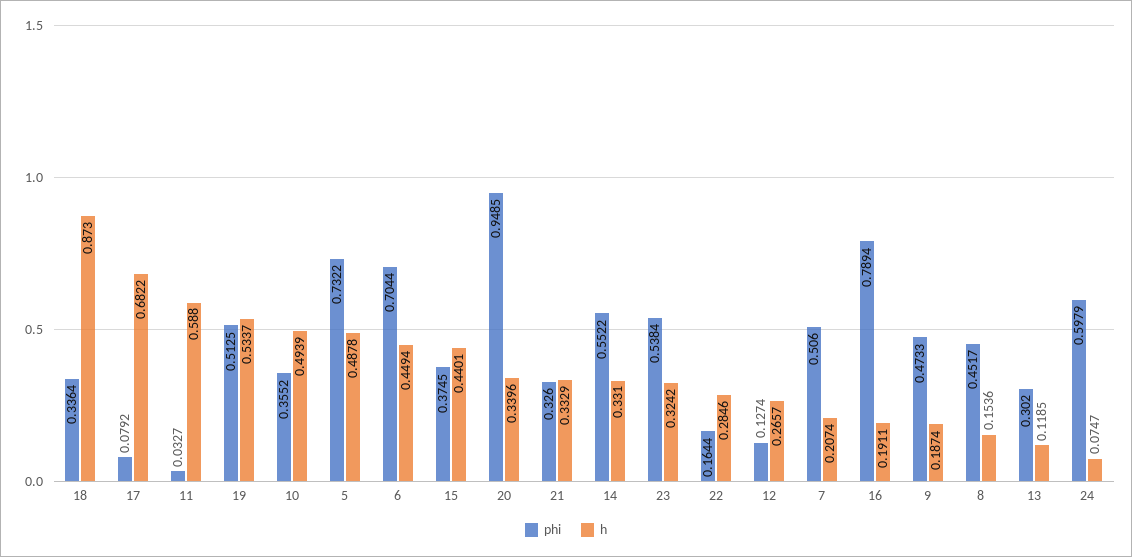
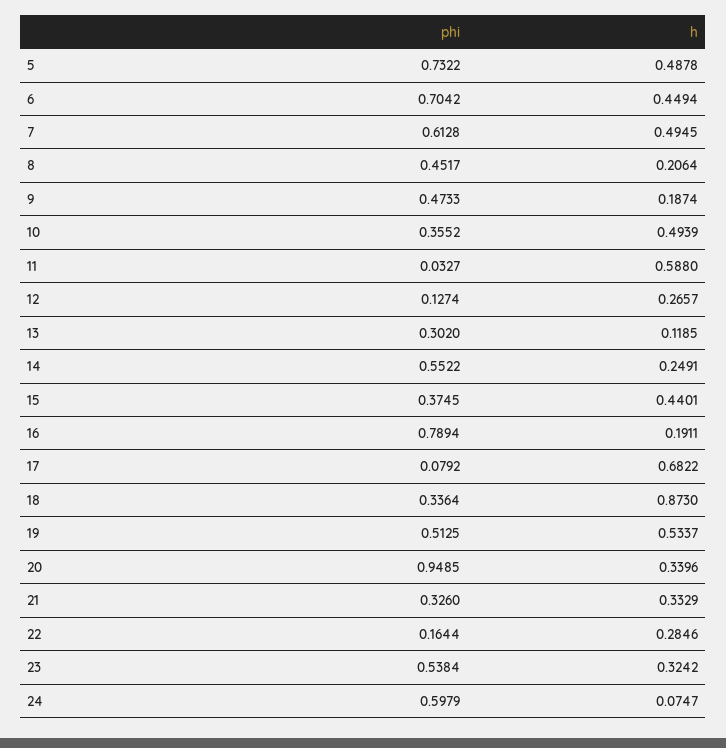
phi, 6: 0.7044 -> 0.7042
h, 14: 0.331 -> 0.2491
phi, 7: 0.506 -> 0.6128
h, 7: 0.2074 -> 0.4945
h, 8: 0.1536 -> 0.2064

